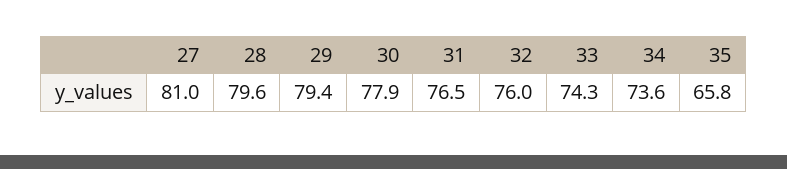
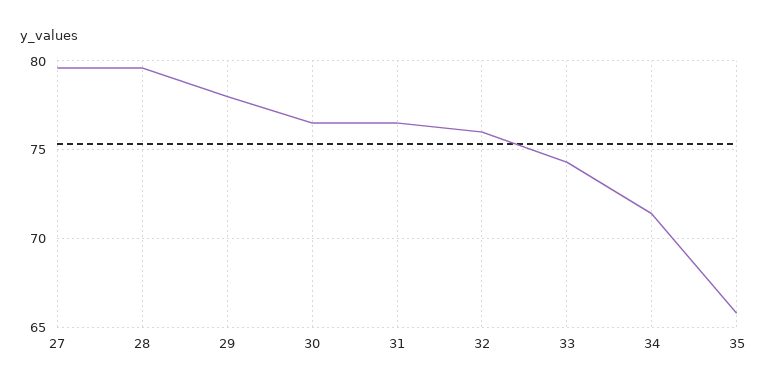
27: 81 -> 79.5
29: 79.4 -> 78
30: 77.9 -> 76.5
34: 73.6 -> 71.5

